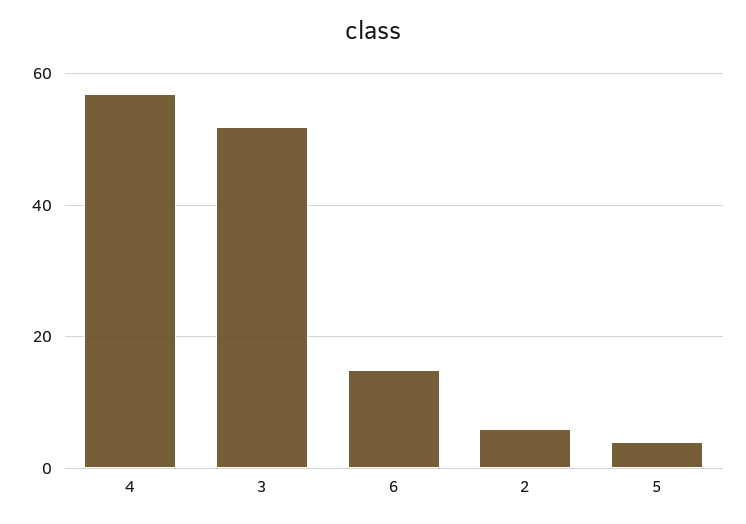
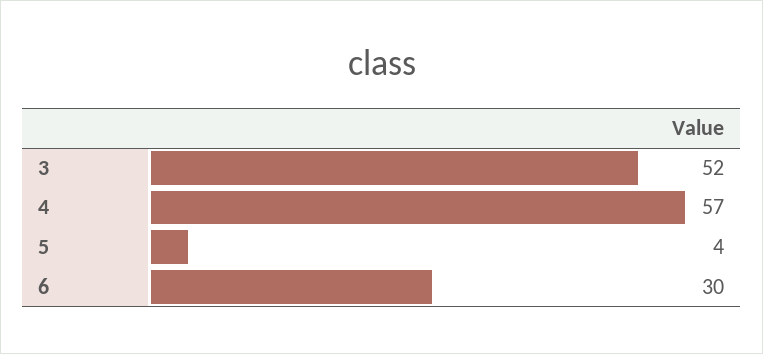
6: 15 -> 30
2: 5 -> none

